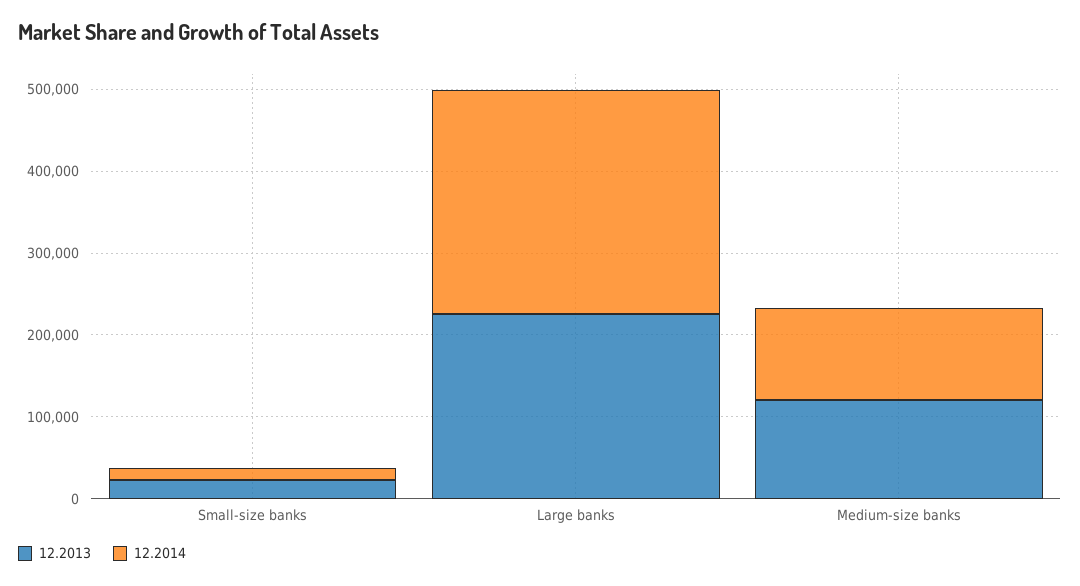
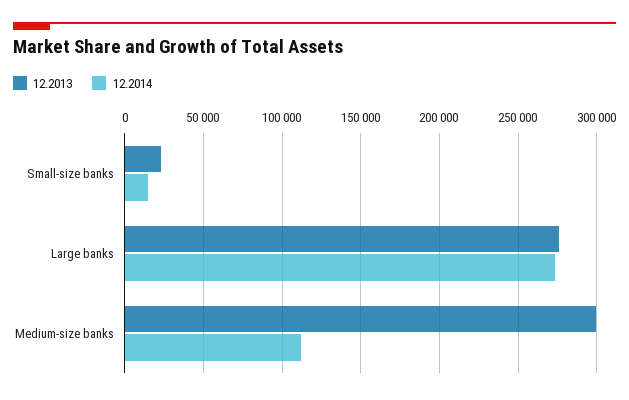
12.2013, Large banks: 220000 -> 275000
12.2013, Medium-size banks: 120000 -> 300000

